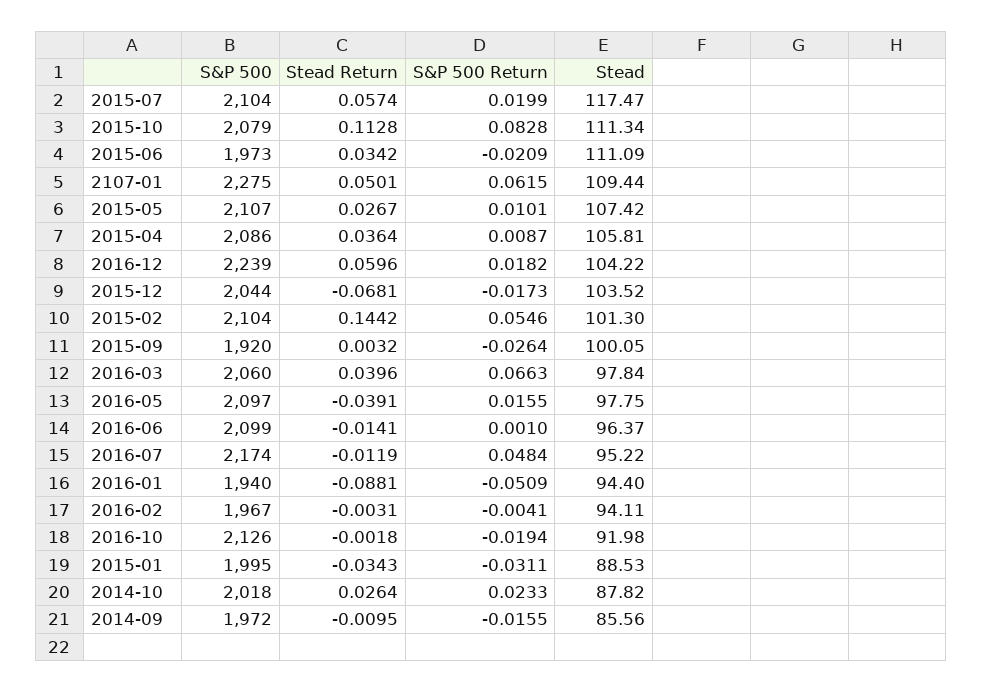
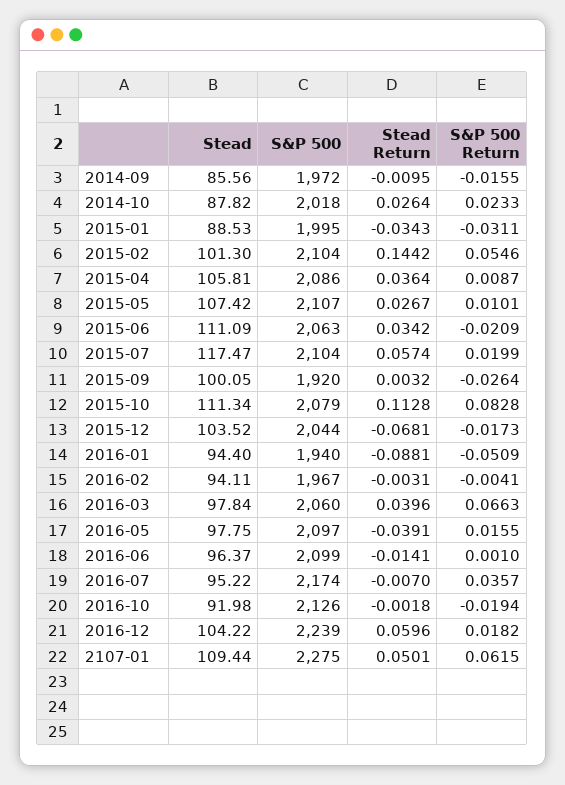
S&P 500, 2015-06: 1973 -> 2063
Stead Return, 2016-07: -0.0119 -> -0.007
S&P 500 Return, 2016-07: 0.0484 -> 0.0357

